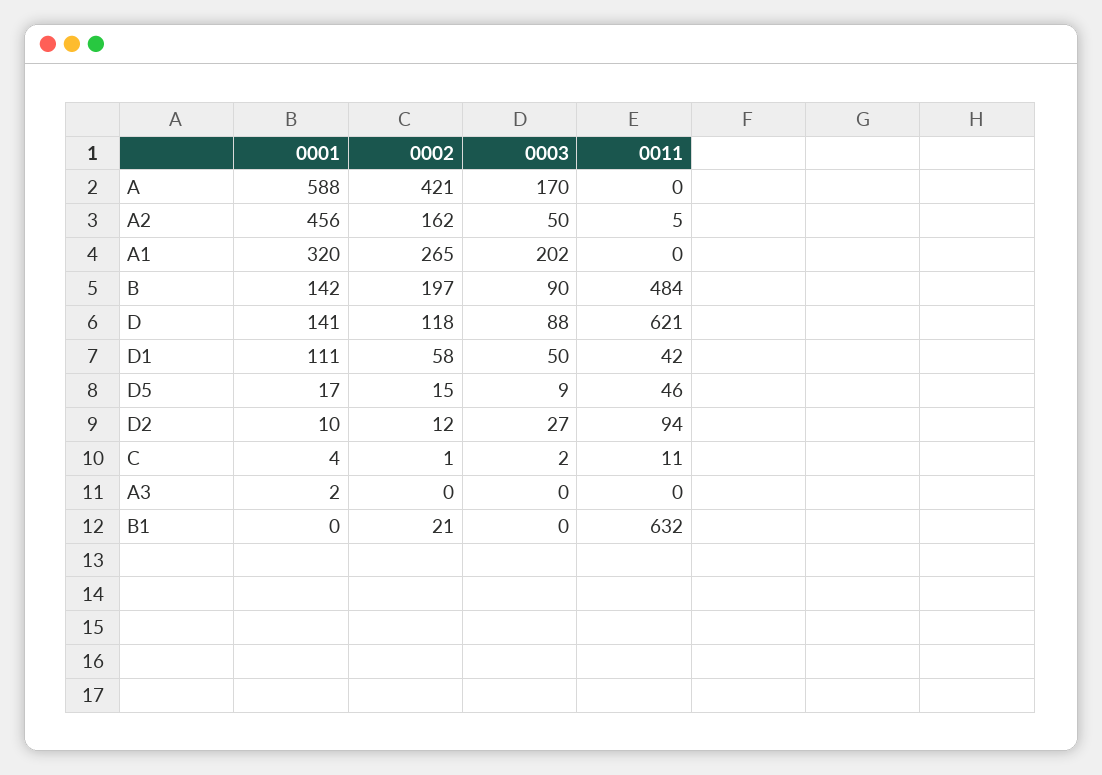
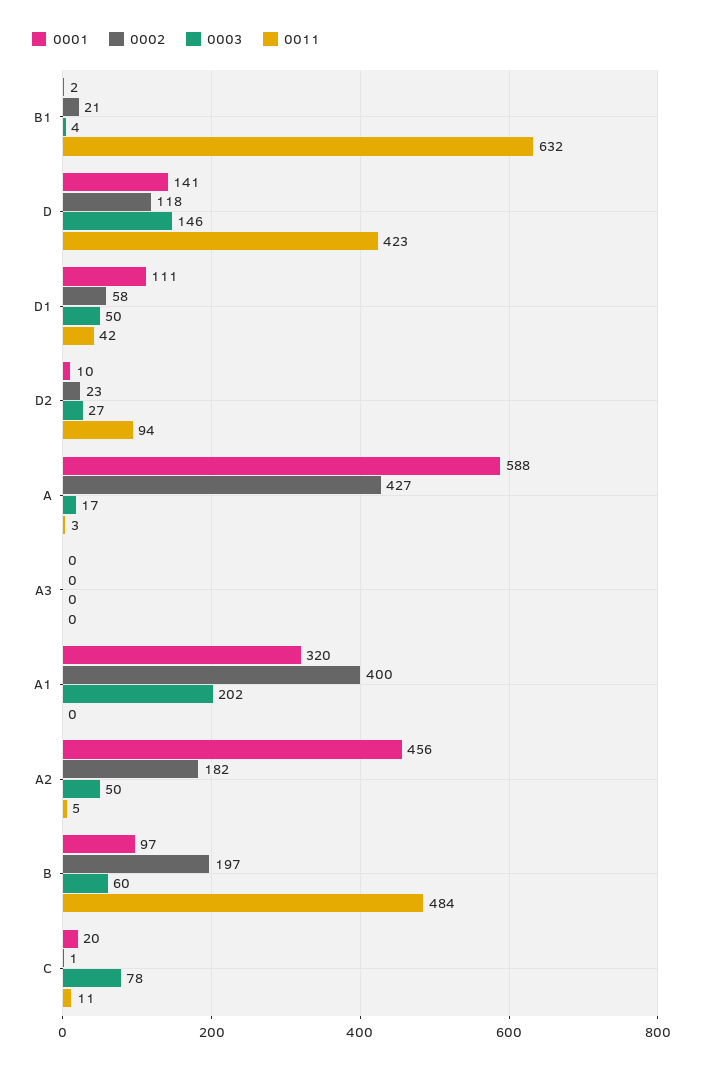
0002, A: 421 -> 427
0003, A: 170 -> 17
0011, A: 0 -> 3
0002, A2: 162 -> 182
0002, A1: 265 -> 400
0001, B: 142 -> 97
0003, B: 90 -> 60
0003, D: 88 -> 146
0011, D: 621 -> 423
0001, D5: 17 -> none
0002, D5: 15 -> none
0003, D5: 9 -> none
0011, D5: 46 -> none
0002, D2: 12 -> 23
0001, C: 4 -> 20
0003, C: 2 -> 78
0001, A3: 2 -> 0
0001, B1: 0 -> 2
0003, B1: 0 -> 4

